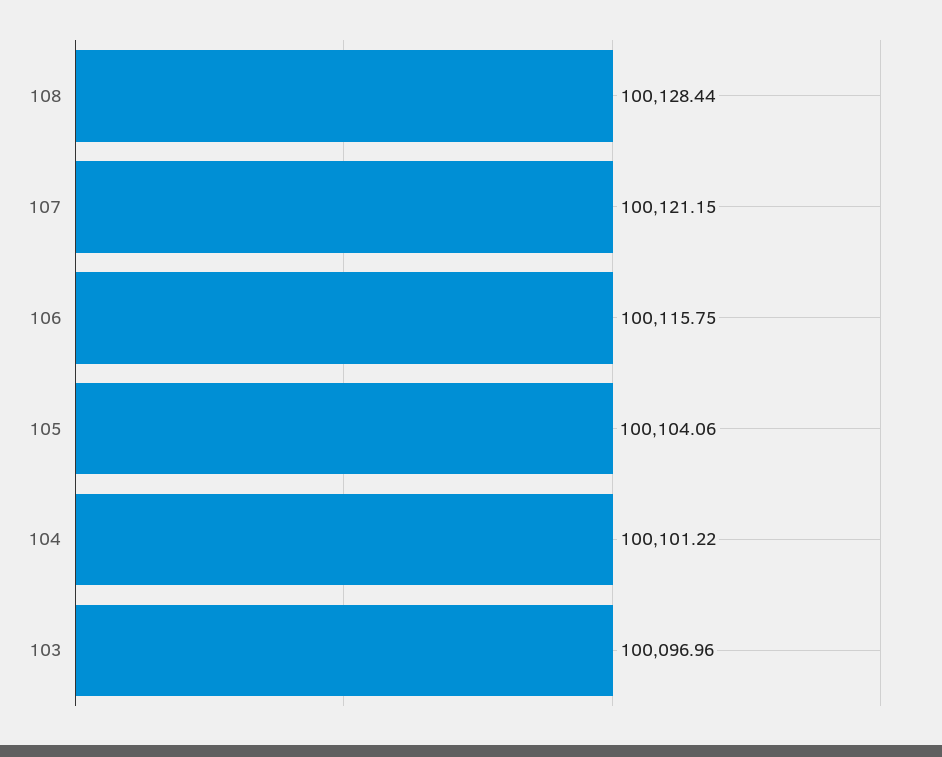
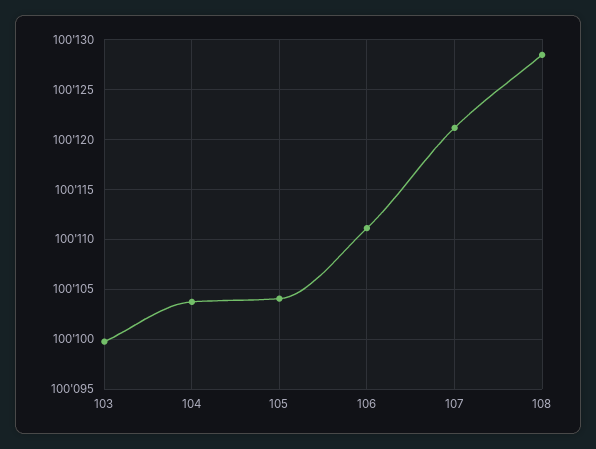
106: 100115.75 -> 100111
104: 100101.22 -> 100104
103: 100096.96 -> 100100

